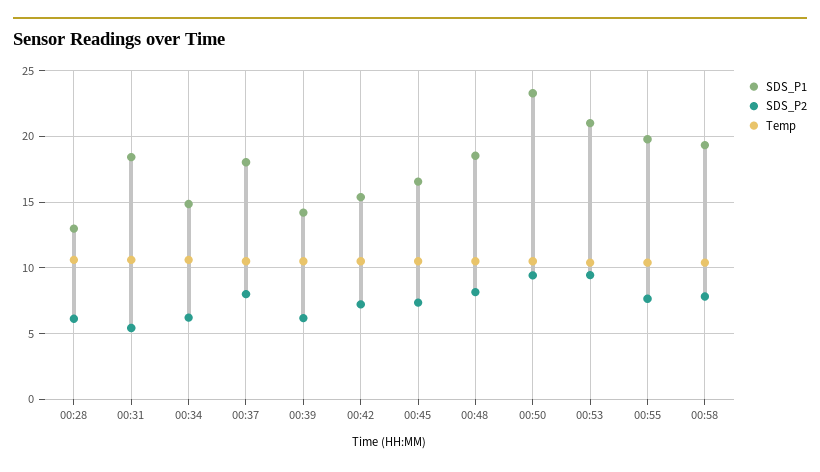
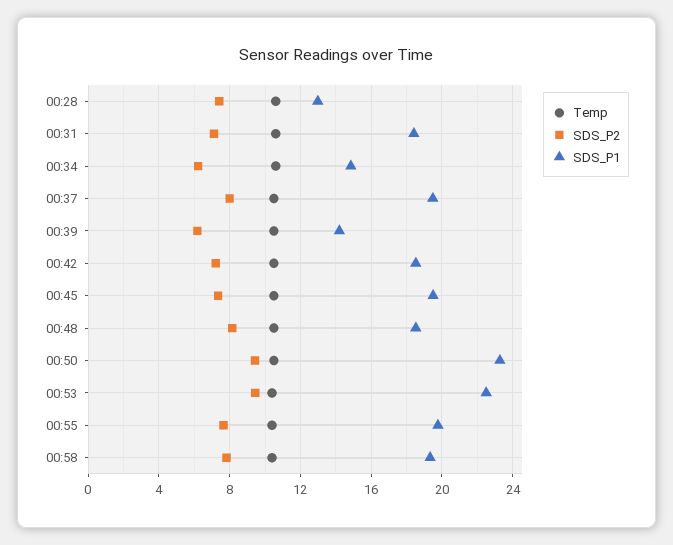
SDS_P2, 00:28: 6 -> 7.5
SDS_P2, 00:31: 5.5 -> 7
SDS_P1, 00:37: 18 -> 19.5
SDS_P1, 00:42: 15.5 -> 18.5
SDS_P1, 00:45: 16.5 -> 19.5
SDS_P1, 00:53: 21 -> 22.5

